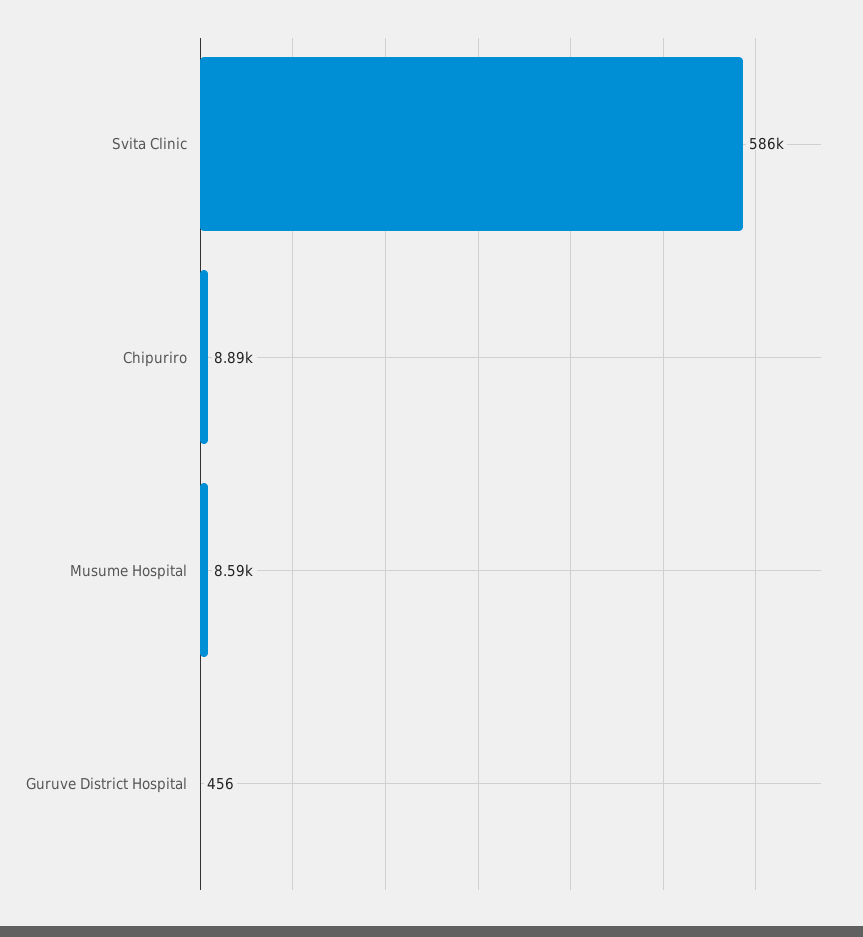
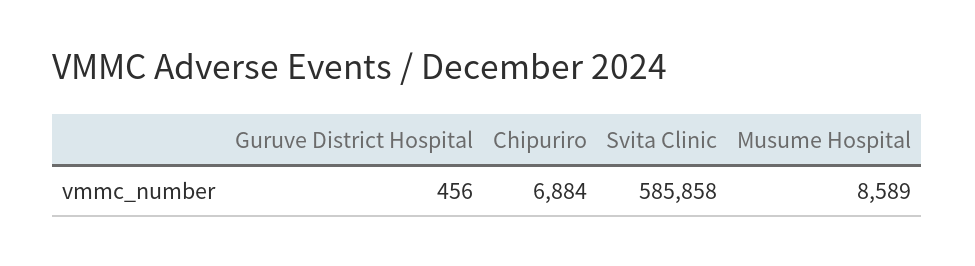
Chipuriro: 8890 -> 6884

